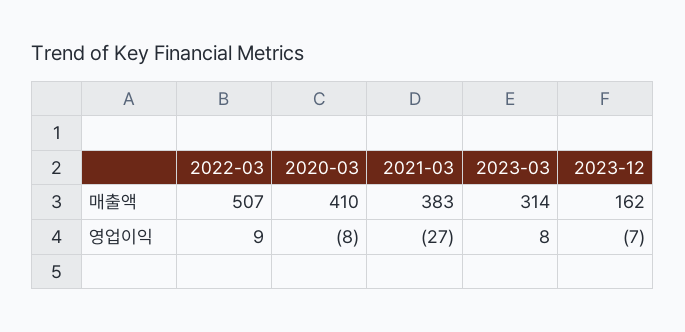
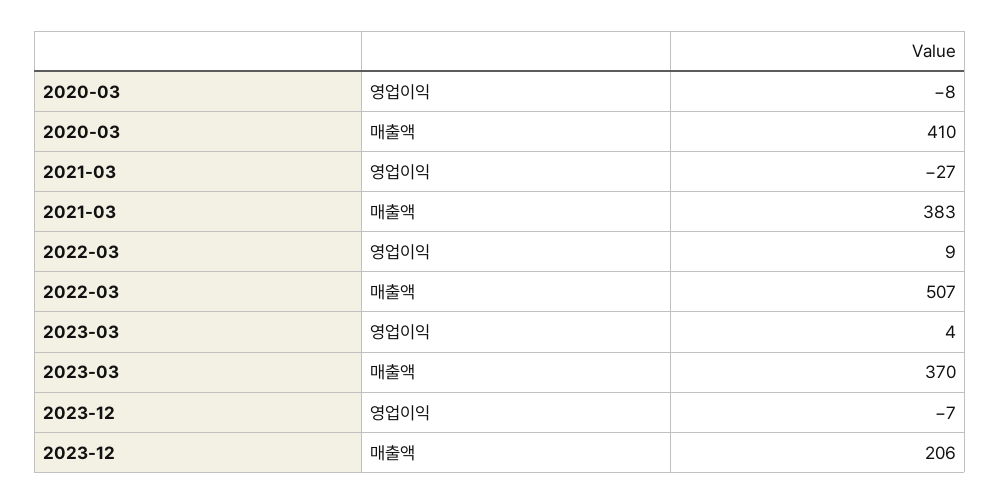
2023-03, 매출액: 314 -> 370
2023-12, 매출액: 162 -> 206
2023-03, 영업이익: 8 -> 4

